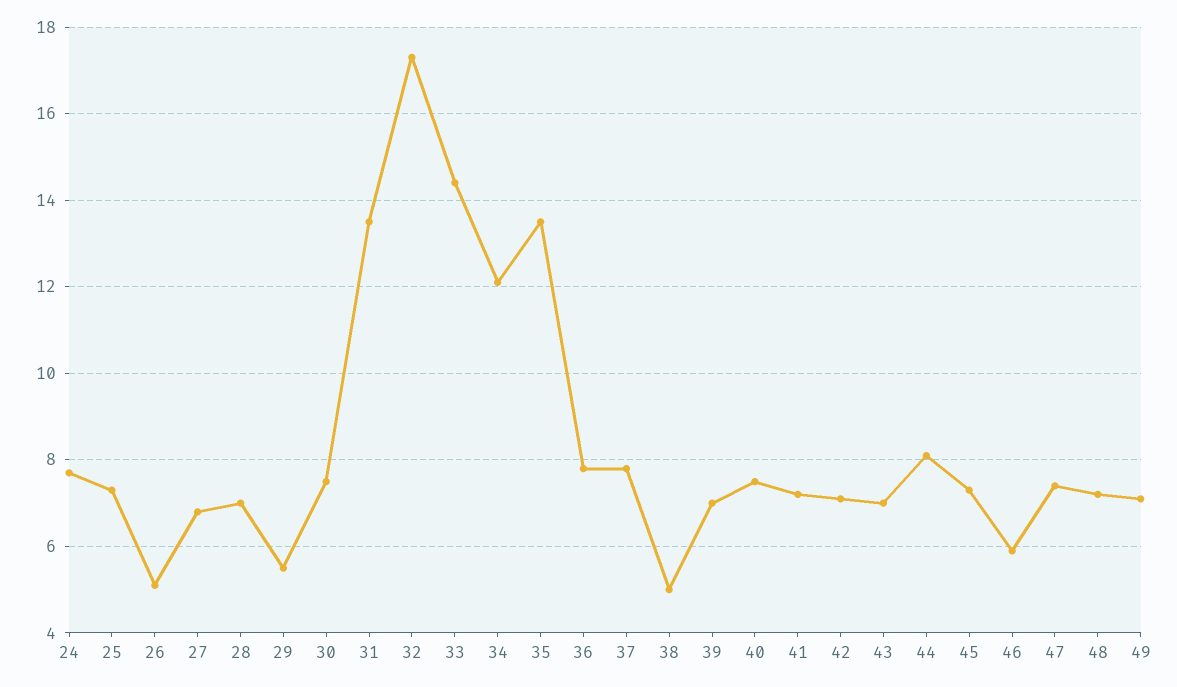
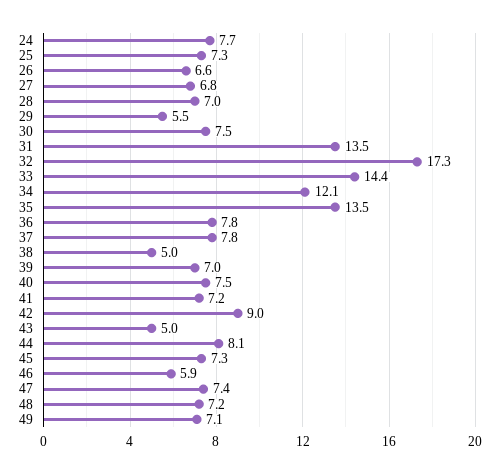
26: 5 -> 6.6
42: 7 -> 9
43: 7 -> 5

